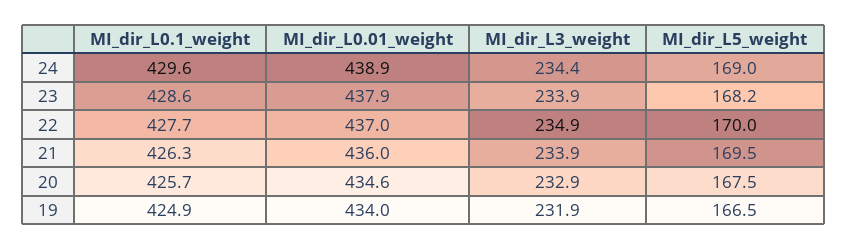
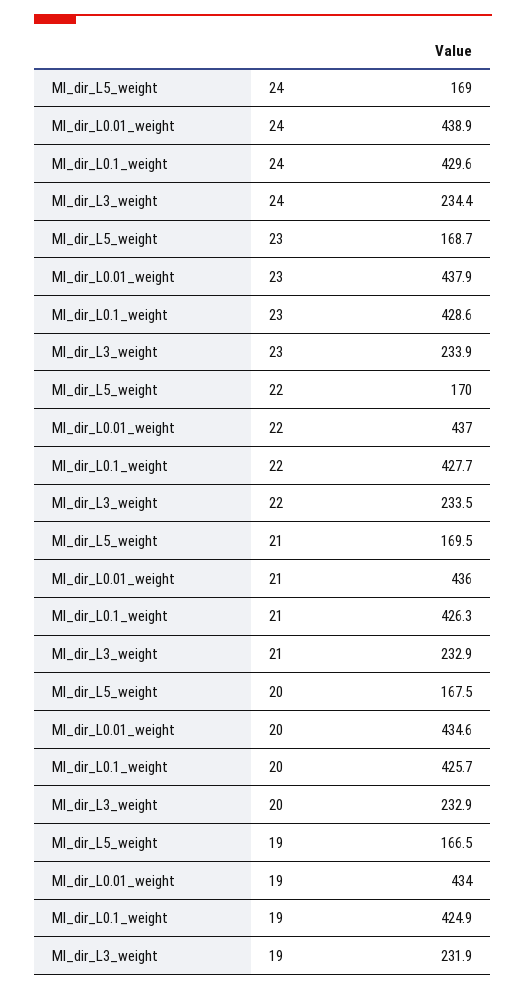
MI_dir_L5_weight, 23: 168.2 -> 168.7
MI_dir_L3_weight, 22: 234.9 -> 233.5
MI_dir_L3_weight, 21: 233.9 -> 232.9

